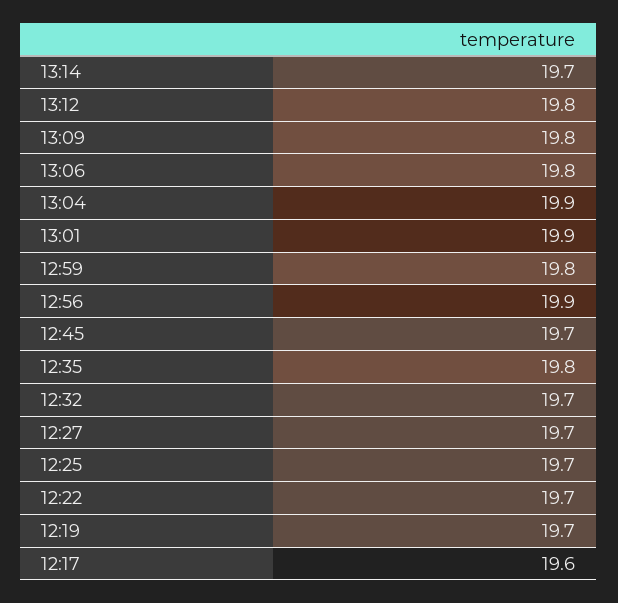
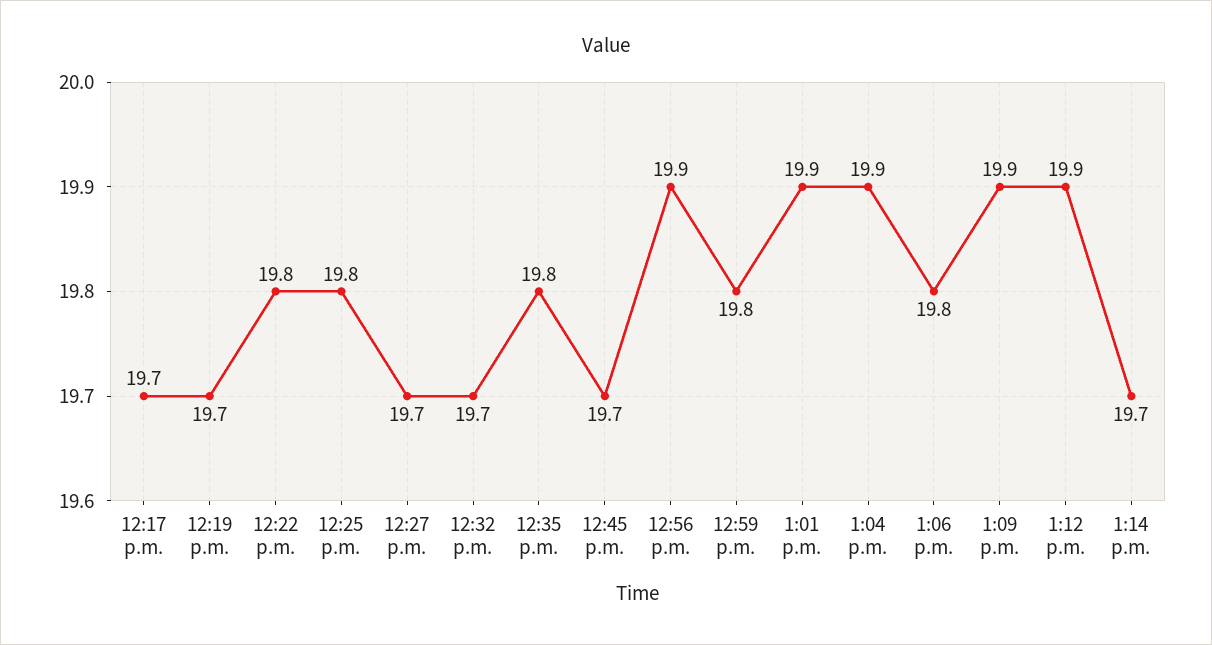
13:12: 19.8 -> 19.9
13:09: 19.8 -> 19.9
12:25: 19.7 -> 19.8
12:22: 19.7 -> 19.8
12:17: 19.6 -> 19.7

